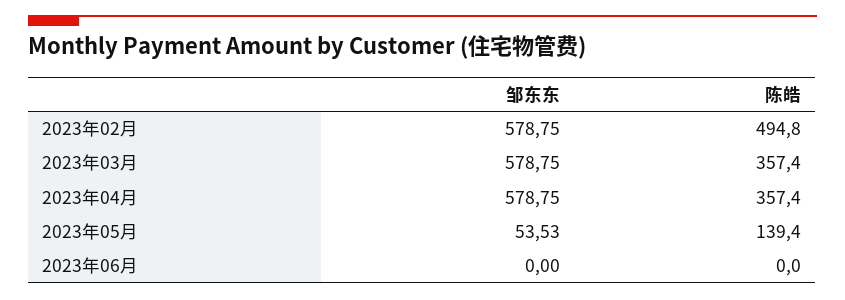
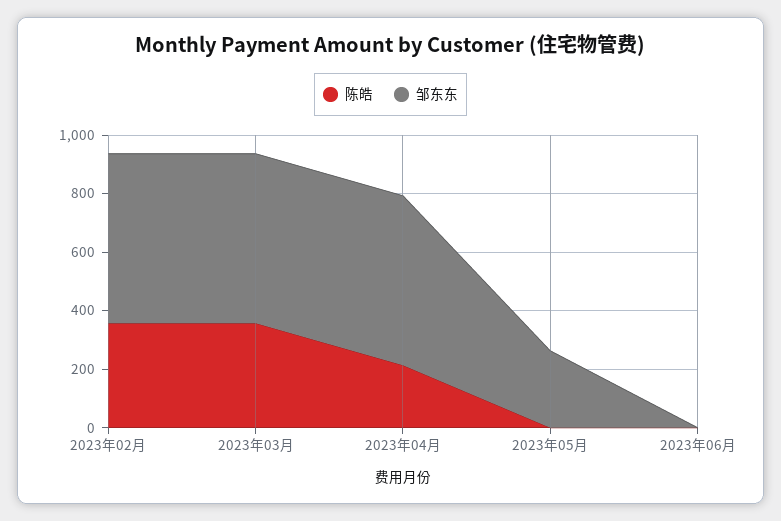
陈皓, 2023年02月: 494.8 -> 350
陈皓, 2023年04月: 357.4 -> 200
邹东东, 2023年05月: 53.53 -> 250
陈皓, 2023年05月: 139.4 -> 0

